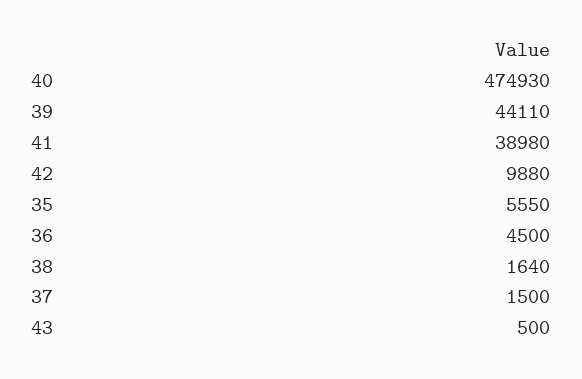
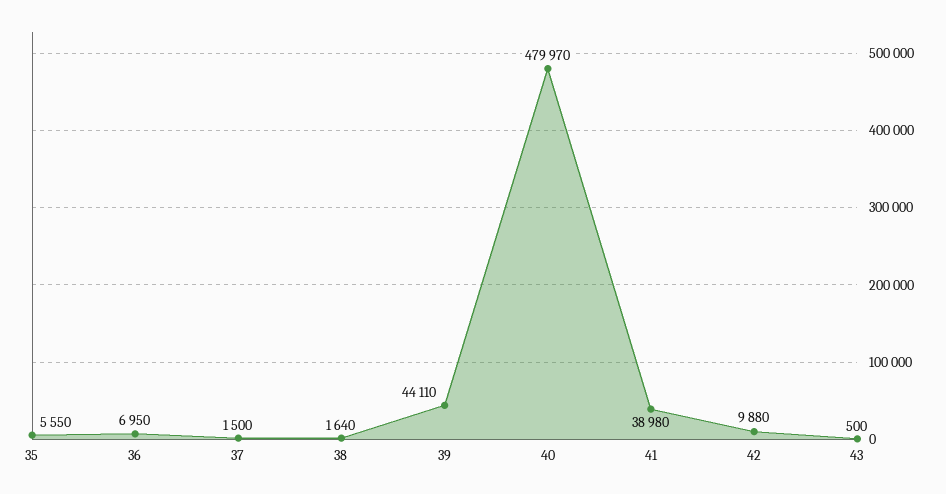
40: 474930 -> 479970
36: 4500 -> 6950

